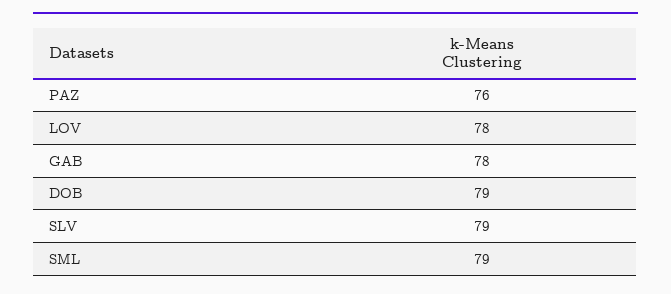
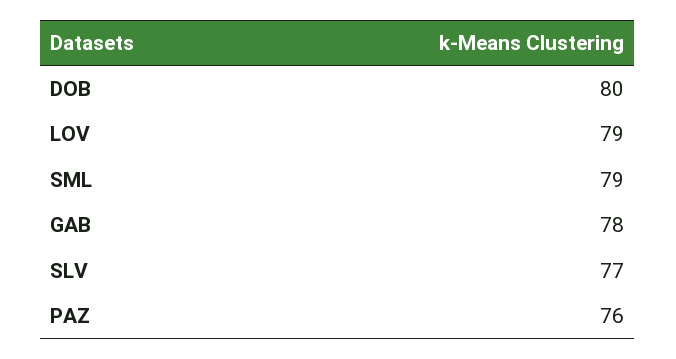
LOV: 78 -> 79
DOB: 79 -> 80
SLV: 79 -> 77

